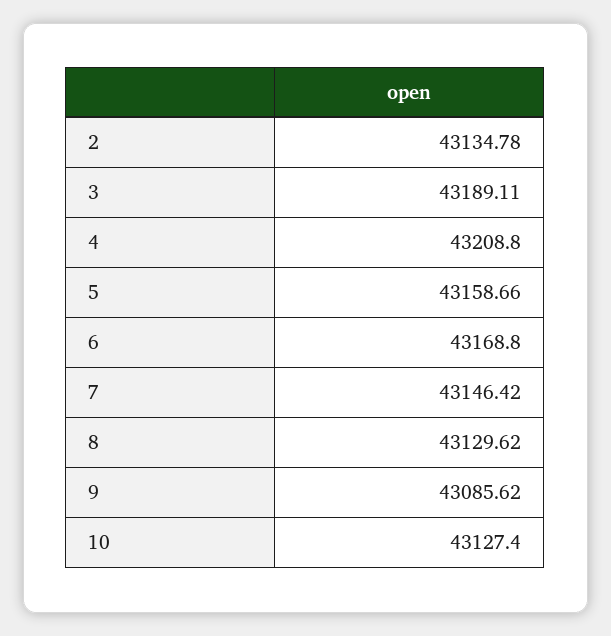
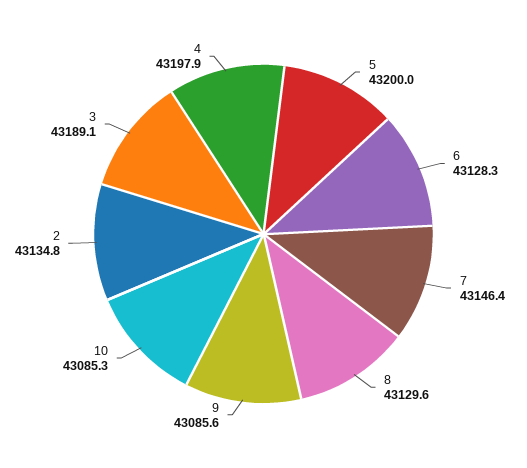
4: 43208.8 -> 43197.9
5: 43158.66 -> 43200
6: 43168.8 -> 43128.3
10: 43127.4 -> 43085.3

